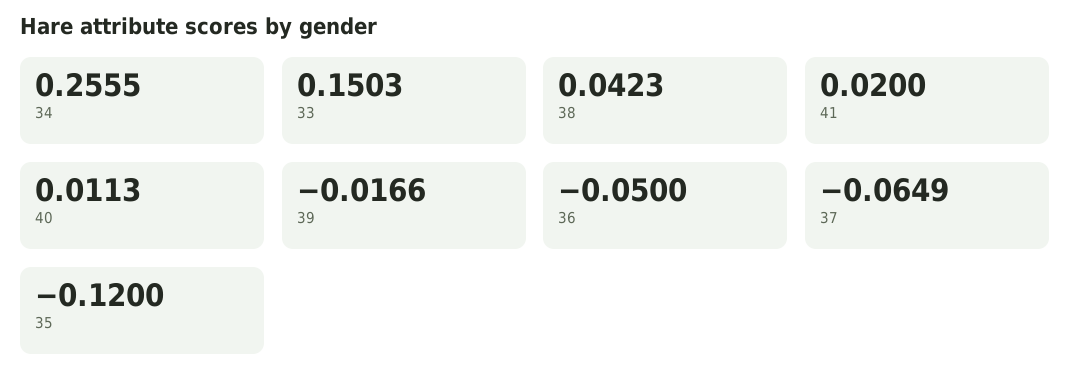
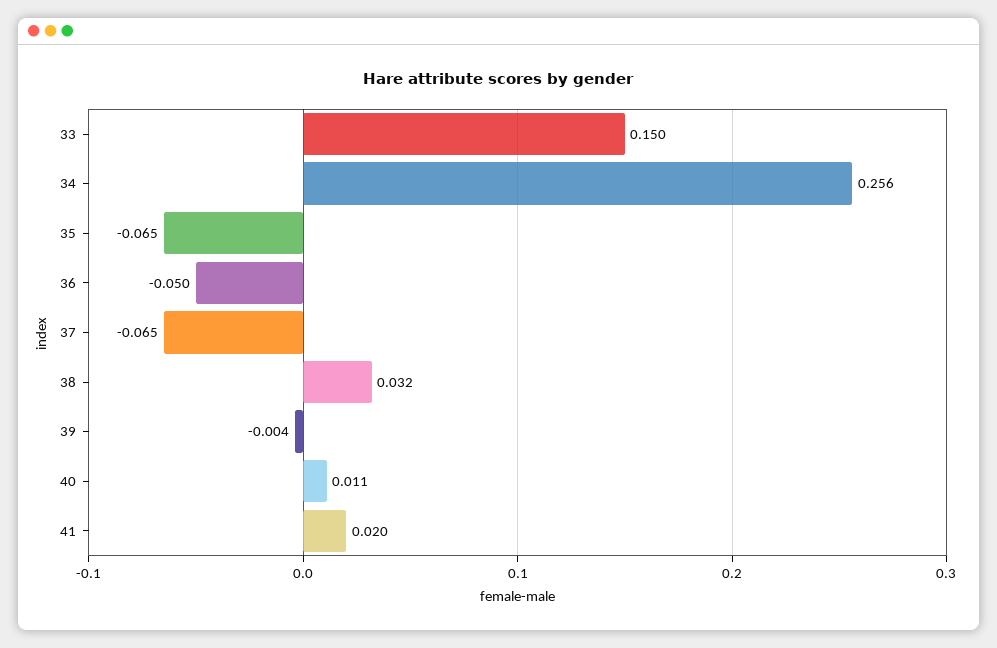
38: 0.0423 -> 0.032
39: -0.0166 -> -0.004
35: -0.12 -> -0.065

